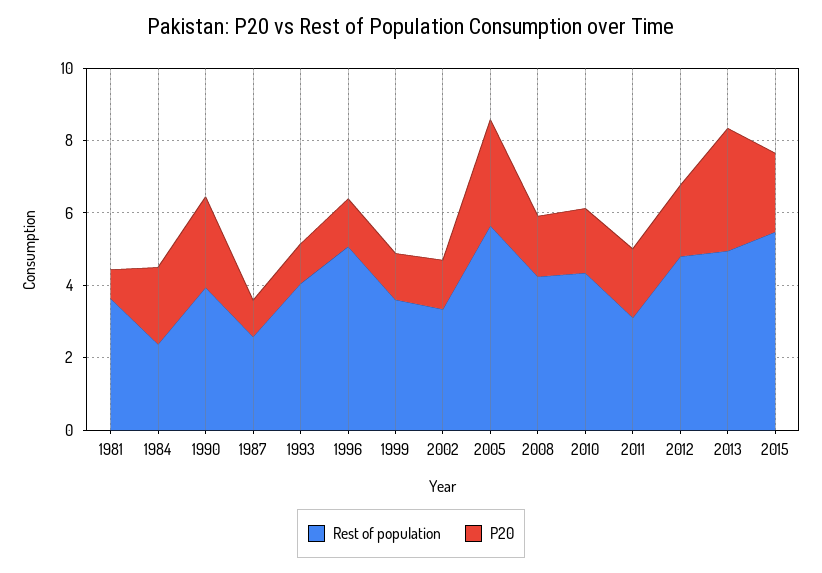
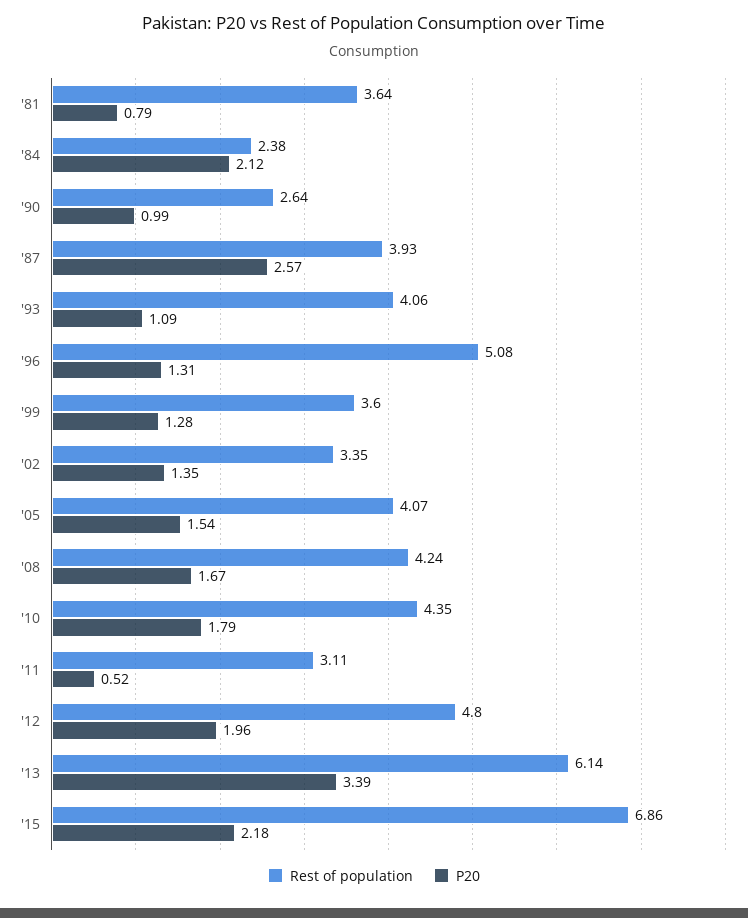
Rest of population, 1990: 4 -> 2.64
P20, 1990: 2.5 -> 0.99
Rest of population, 1987: 2.5 -> 3.93
P20, 1987: 1 -> 2.57
Rest of population, 2005: 5.5 -> 4.07
P20, 2005: 3 -> 1.54
P20, 2011: 2 -> 0.52
Rest of population, 2013: 5 -> 6.14
Rest of population, 2015: 5.5 -> 6.86

